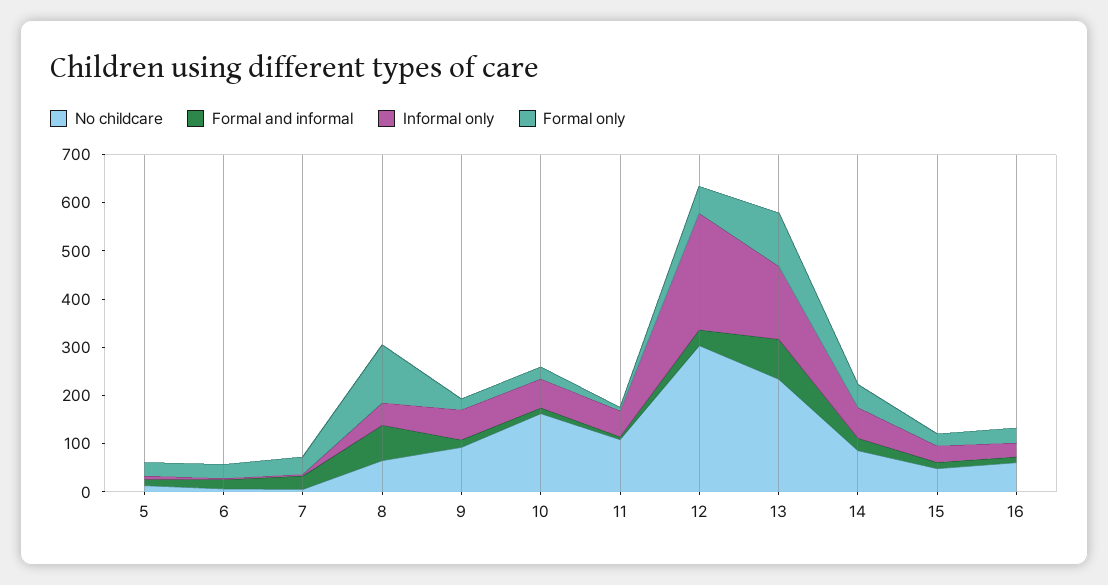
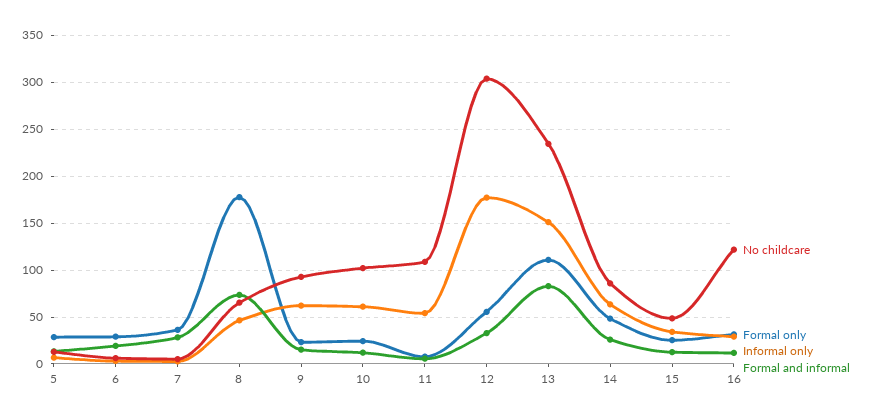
Formal only, 8: 120 -> 180
No childcare, 10: 160 -> 100
Informal only, 12: 240 -> 180
No childcare, 16: 60 -> 120

